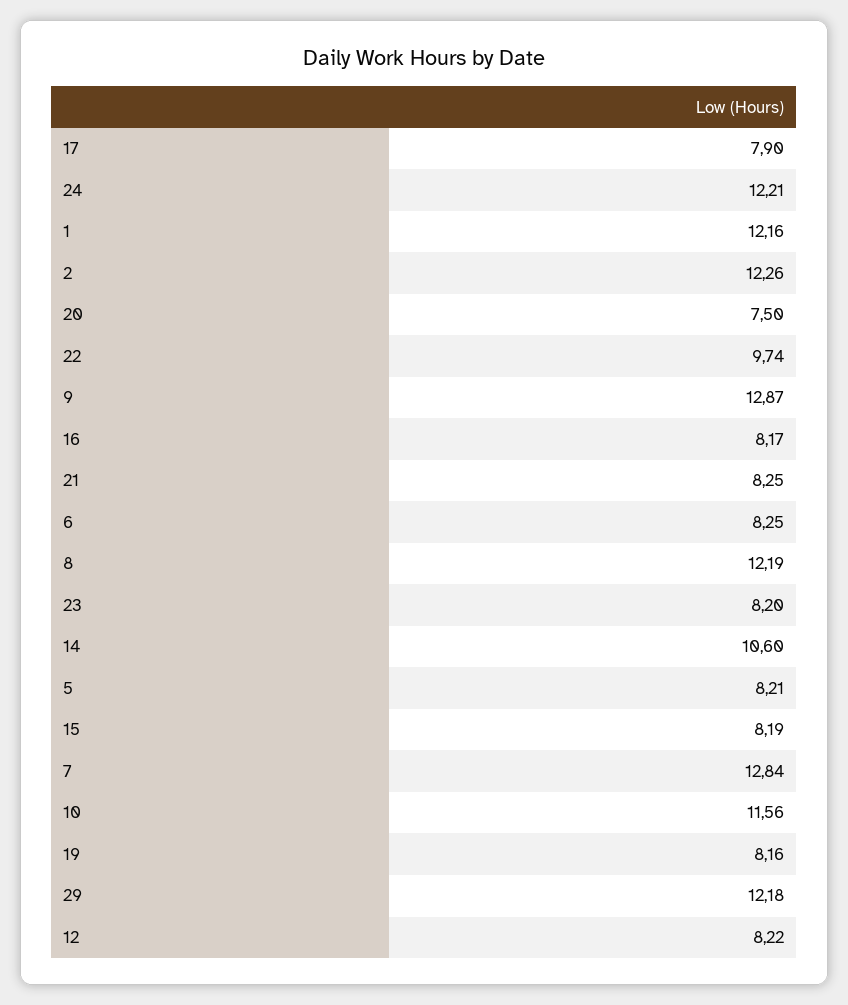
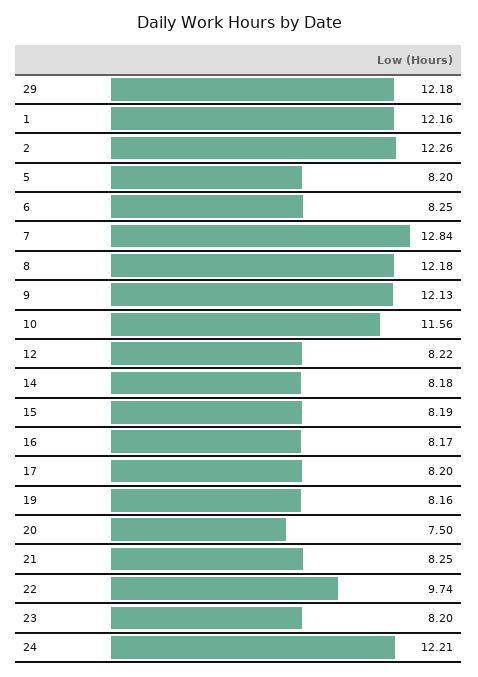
17: 7.9 -> 8.2
9: 12.87 -> 12.13
8: 12.19 -> 12.18
14: 10.6 -> 8.18
5: 8.21 -> 8.2

